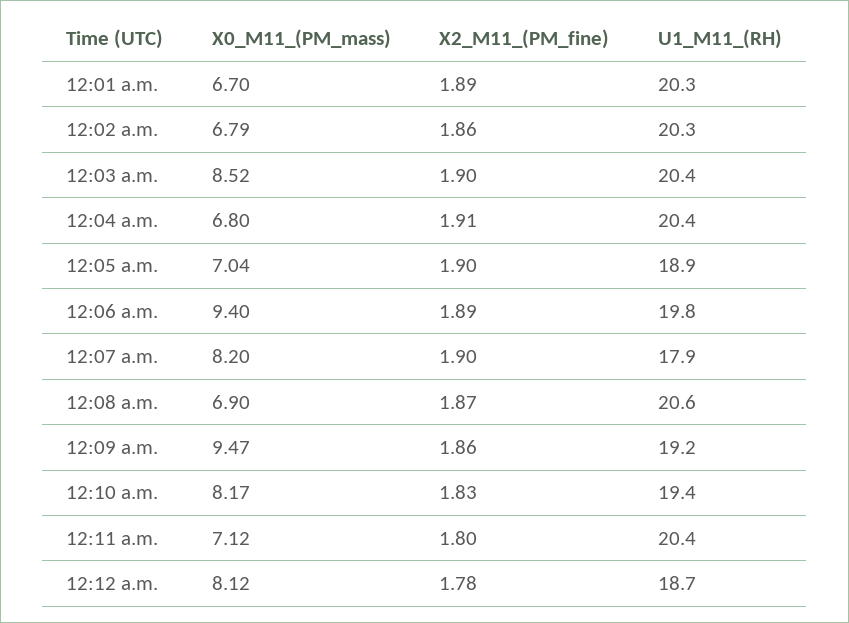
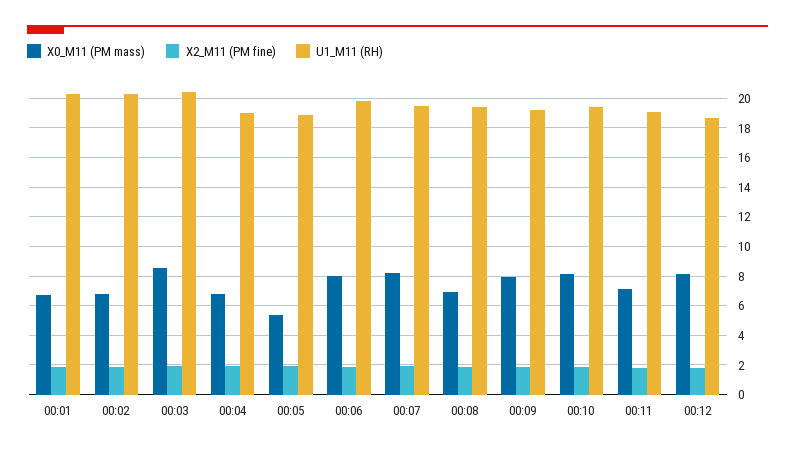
U1_M11_(RH), 12:04 a.m.: 20.4 -> 19
X0_M11_(PM_mass), 12:05 a.m.: 7.04 -> 5.5
X0_M11_(PM_mass), 12:06 a.m.: 9.4 -> 8
U1_M11_(RH), 12:07 a.m.: 17.9 -> 19.5
U1_M11_(RH), 12:08 a.m.: 20.6 -> 19.5
X0_M11_(PM_mass), 12:09 a.m.: 9.47 -> 8
U1_M11_(RH), 12:11 a.m.: 20.4 -> 19

